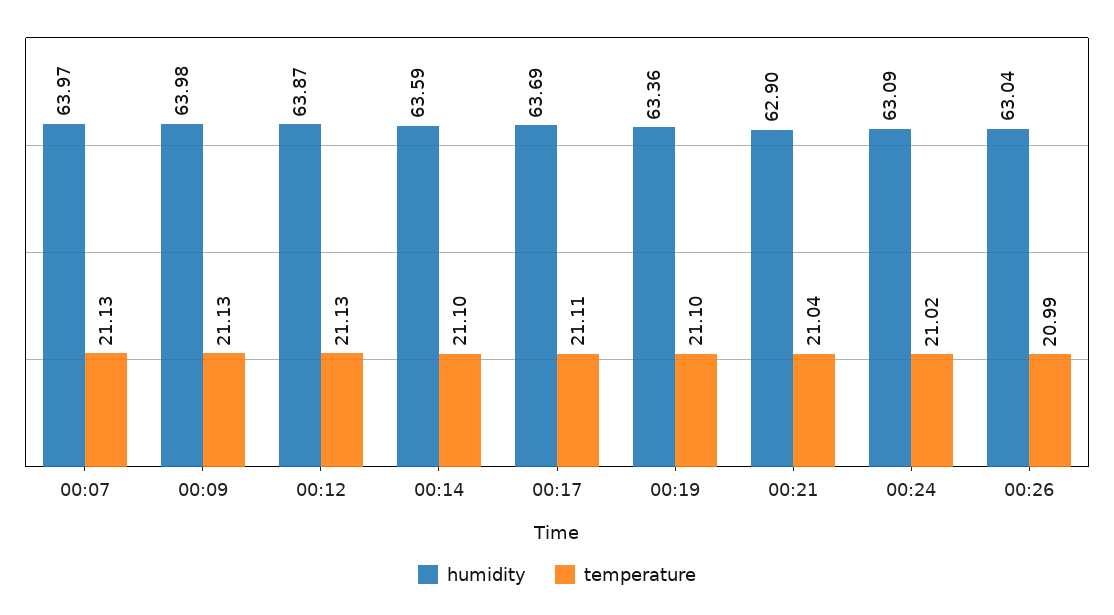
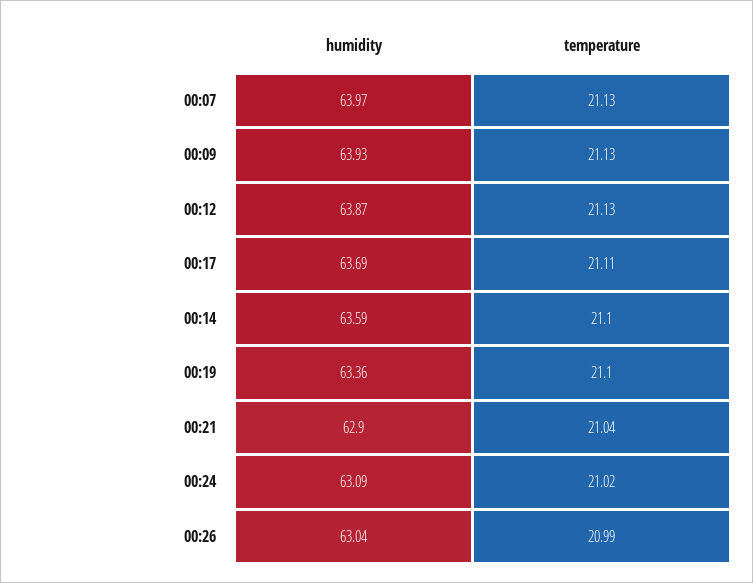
humidity, 00:09: 63.98 -> 63.93

